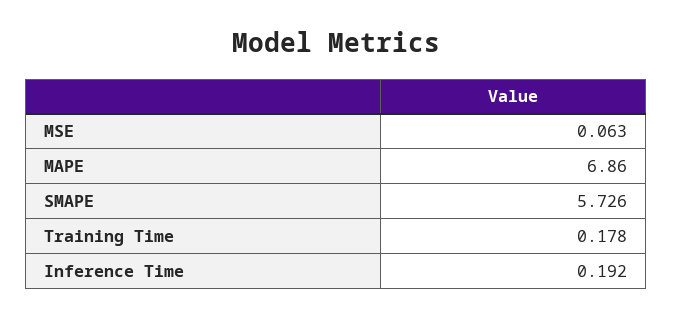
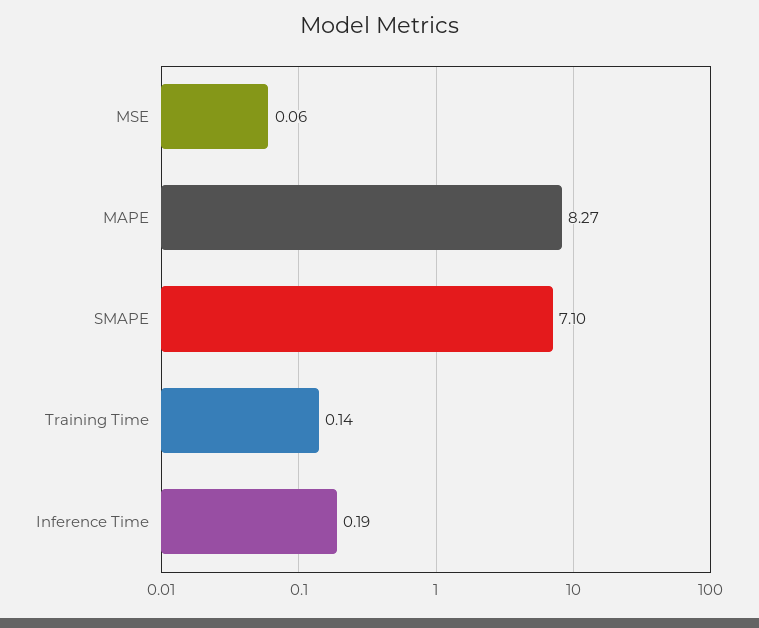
MAPE: 6.86 -> 8.27
SMAPE: 5.726 -> 7.1
Training Time: 0.178 -> 0.14

